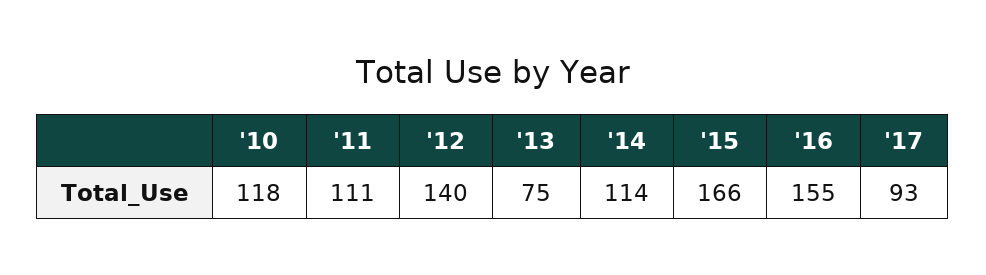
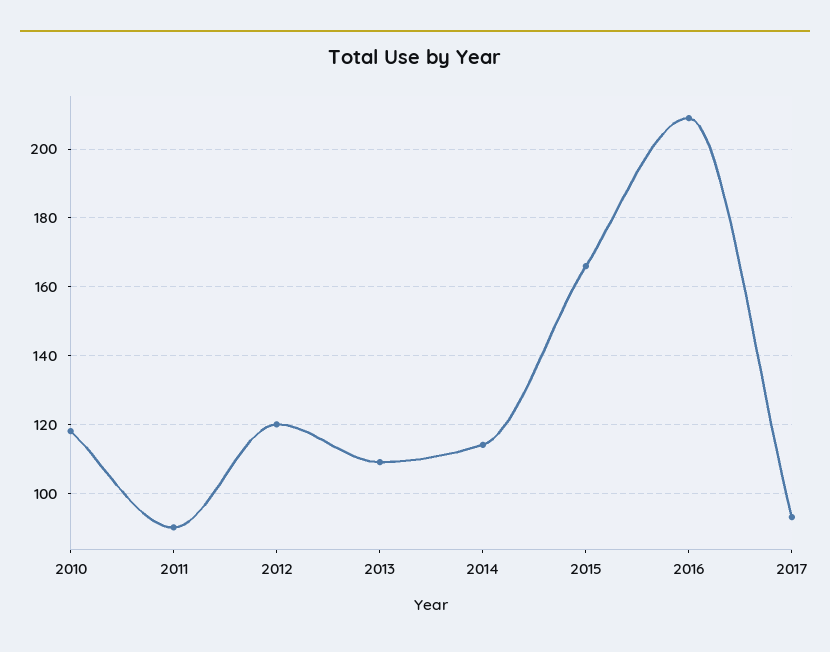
'11: 111 -> 90
'12: 140 -> 120
'13: 75 -> 110
'16: 155 -> 210

